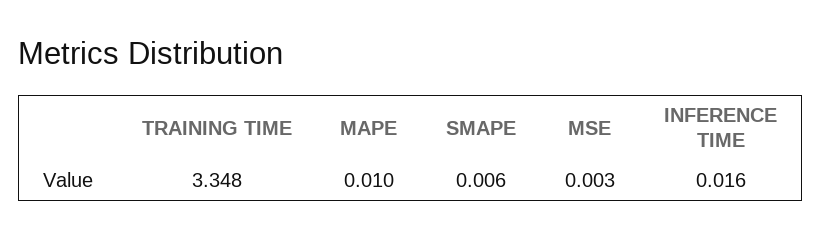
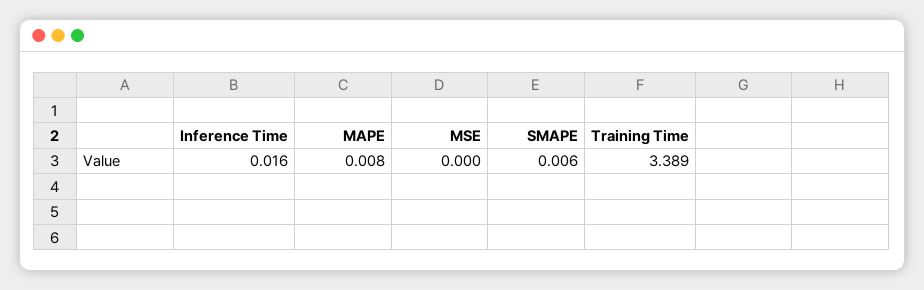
TRAINING TIME: 3.348 -> 3.389
MAPE: 0.01 -> 0.008
MSE: 0.003 -> 0

